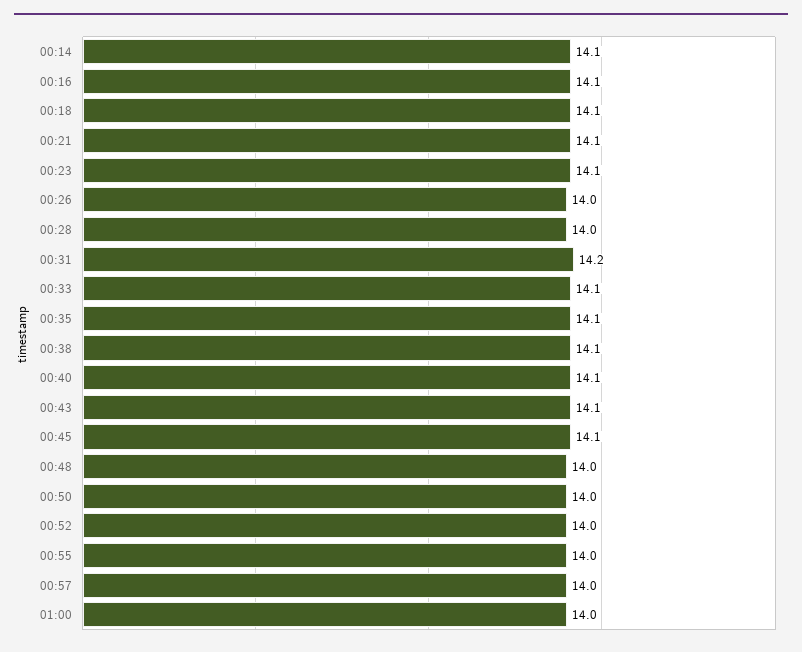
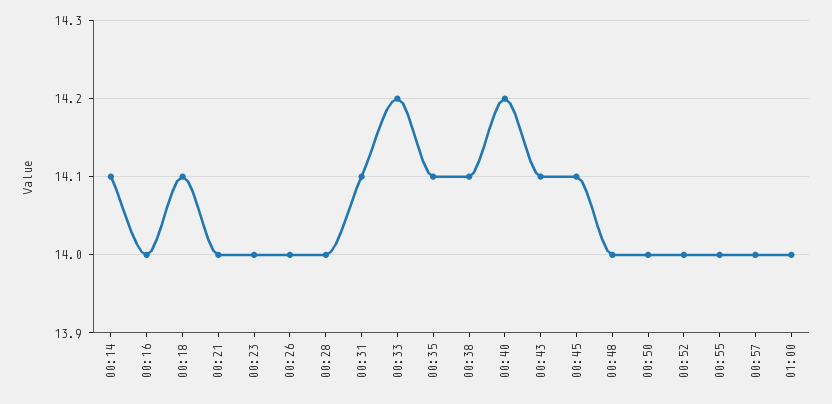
00:16: 14.1 -> 14
00:21: 14.1 -> 14
00:23: 14.1 -> 14
00:31: 14.2 -> 14.1
00:33: 14.1 -> 14.2
00:40: 14.1 -> 14.2

